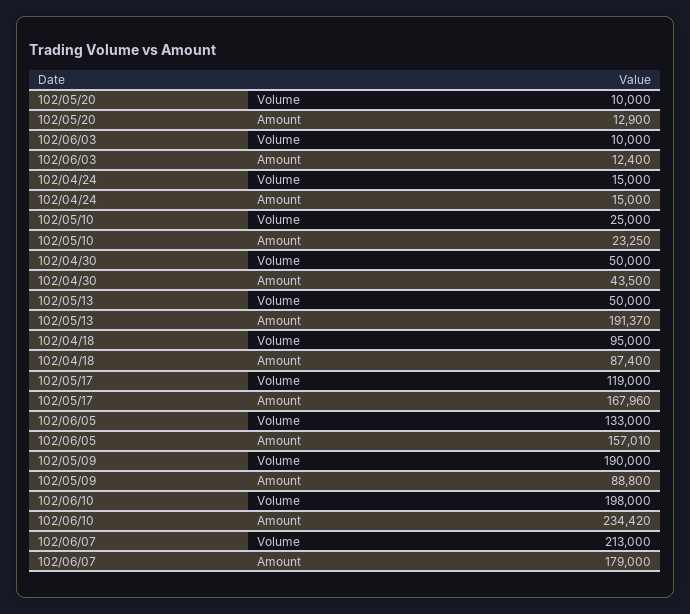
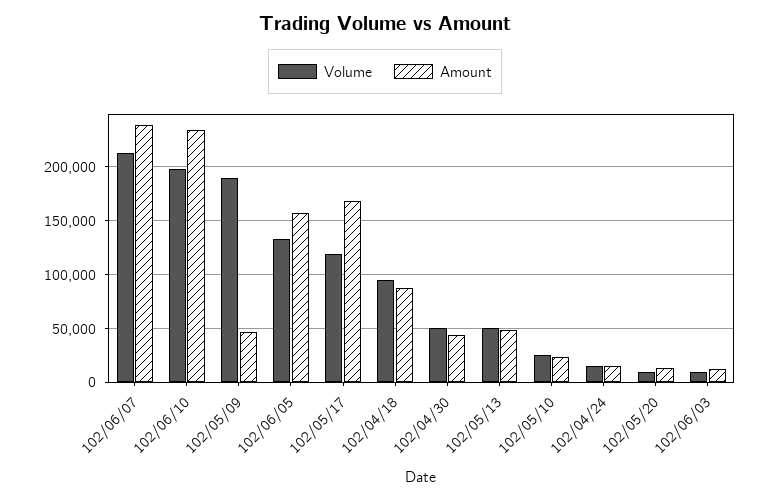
Amount, 102/05/13: 191370 -> 50000
Amount, 102/05/09: 88800 -> 50000
Amount, 102/06/07: 179000 -> 240000

